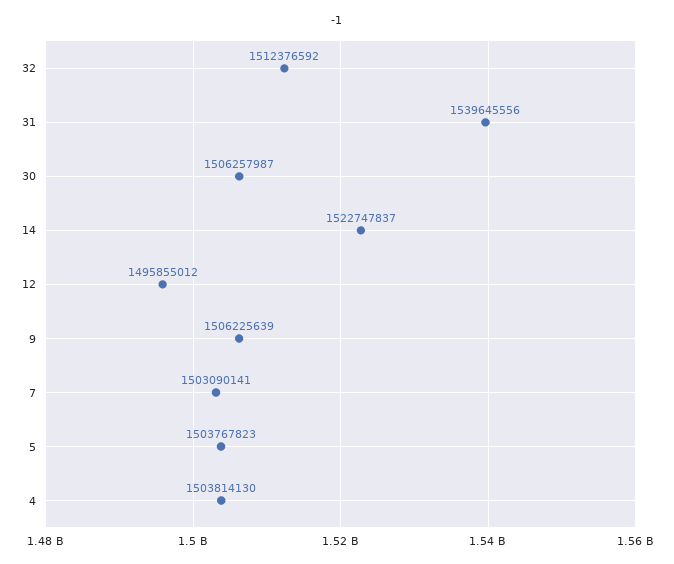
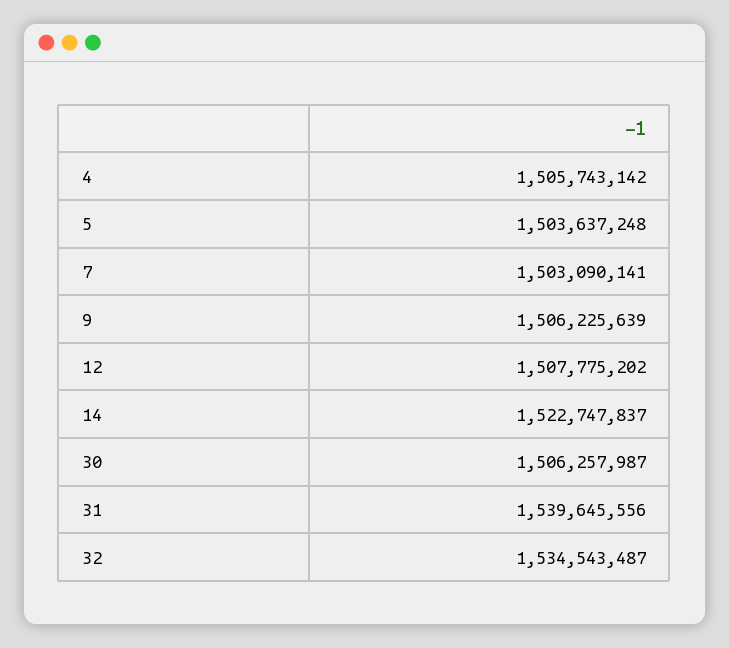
32: 1512376592 -> 1534543487
12: 1495855012 -> 1507775202
5: 1503767823 -> 1503637248
4: 1503814130 -> 1505743142

